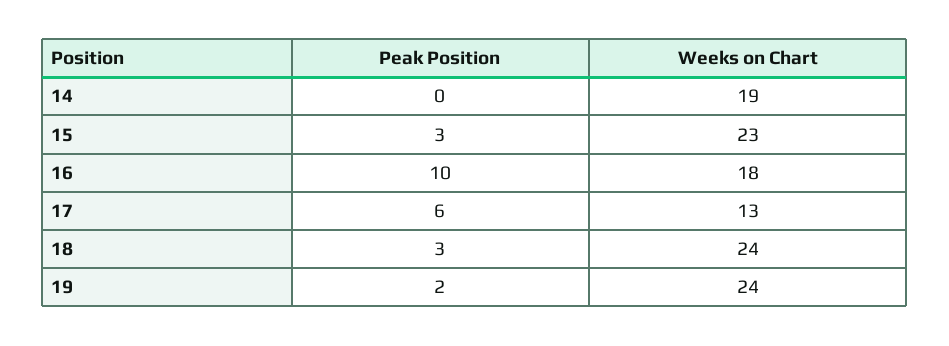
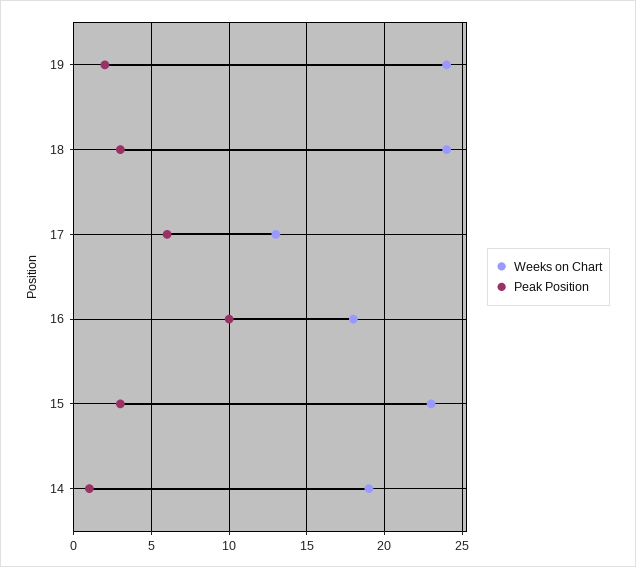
Peak Position, 14: 0 -> 1

